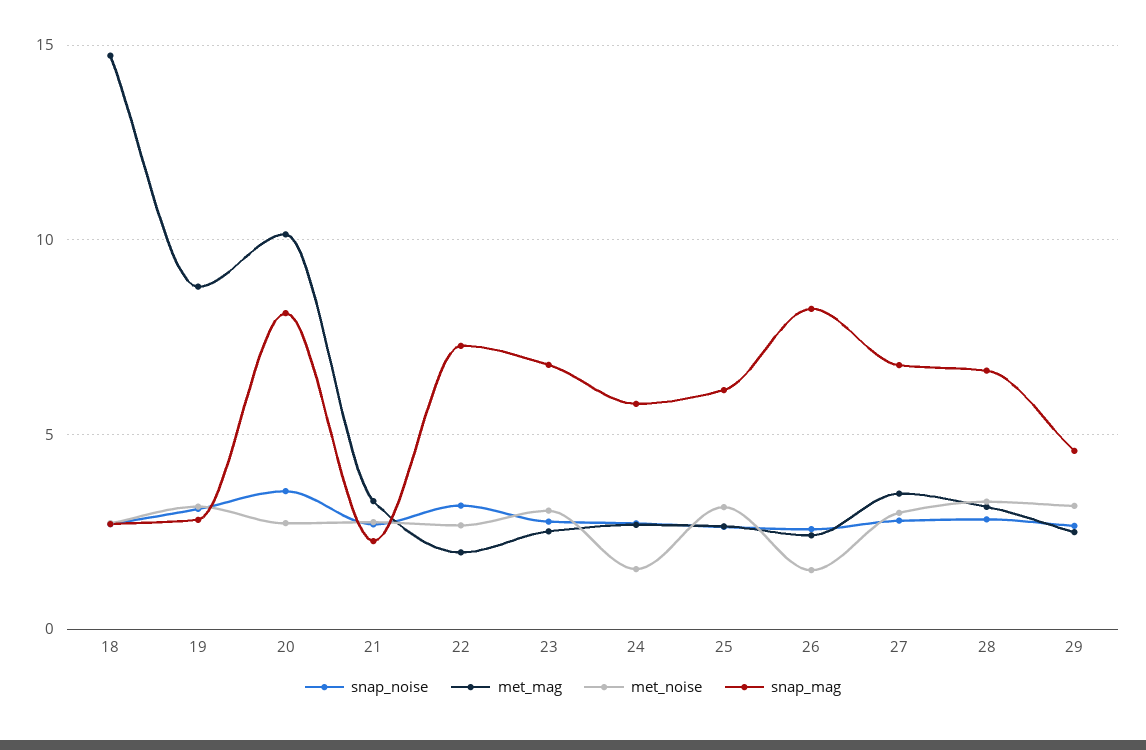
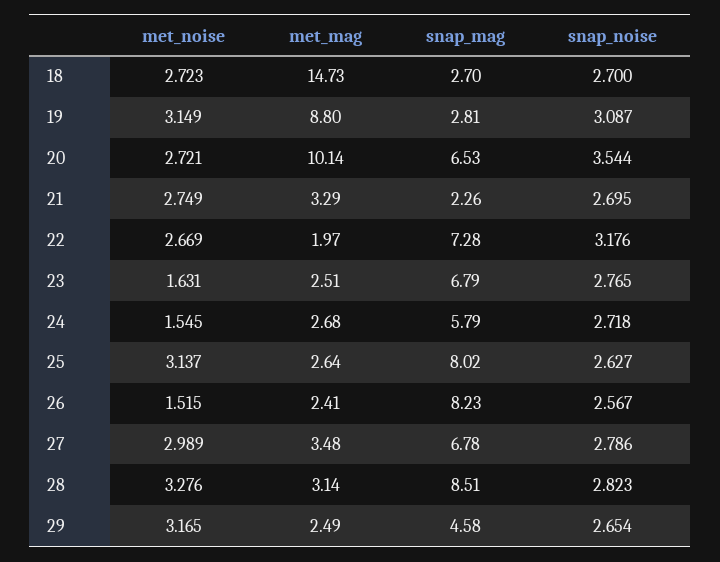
snap_mag, 20: 8 -> 6.53
met_noise, 23: 3 -> 1.631
snap_mag, 25: 6 -> 8.02
snap_mag, 28: 6.5 -> 8.51

